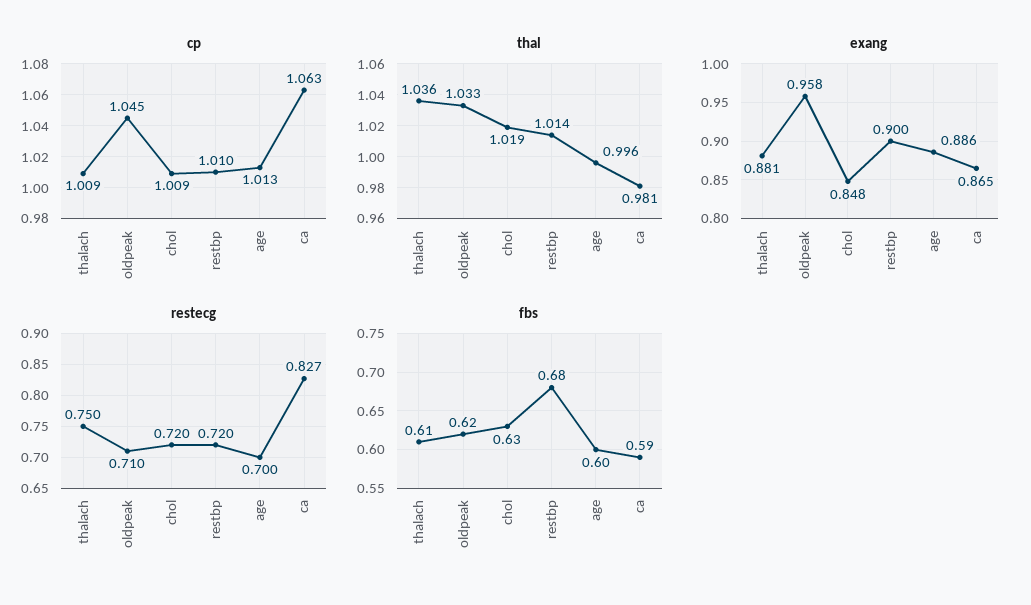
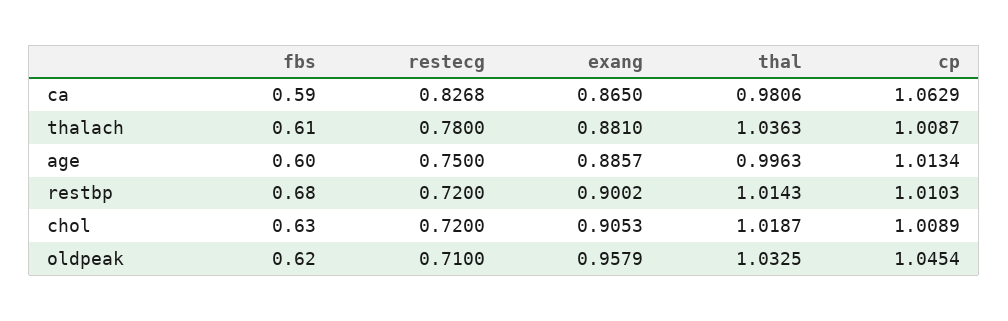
exang, chol: 0.848 -> 0.9053
restecg, thalach: 0.75 -> 0.78
restecg, age: 0.7 -> 0.75

